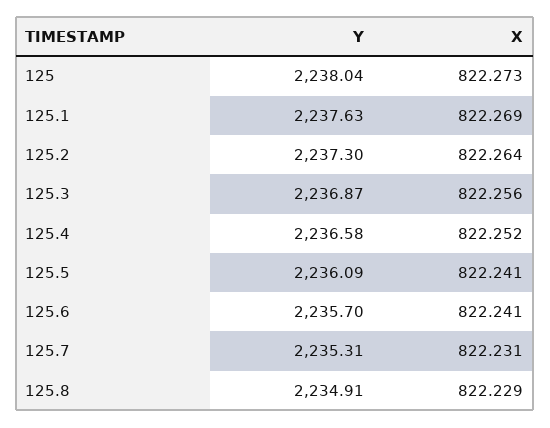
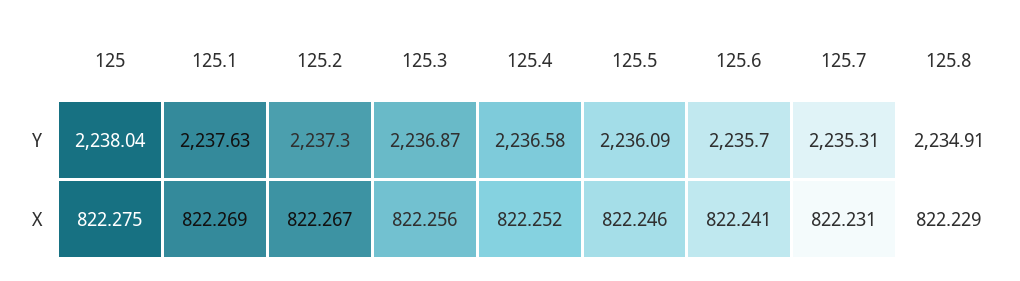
X, 125: 822.273 -> 822.275
X, 125.2: 822.264 -> 822.267
X, 125.5: 822.241 -> 822.246

